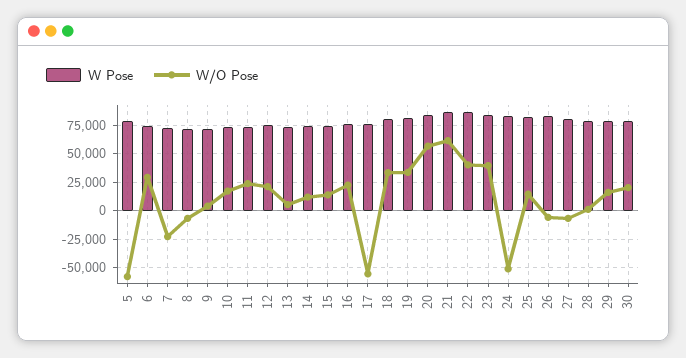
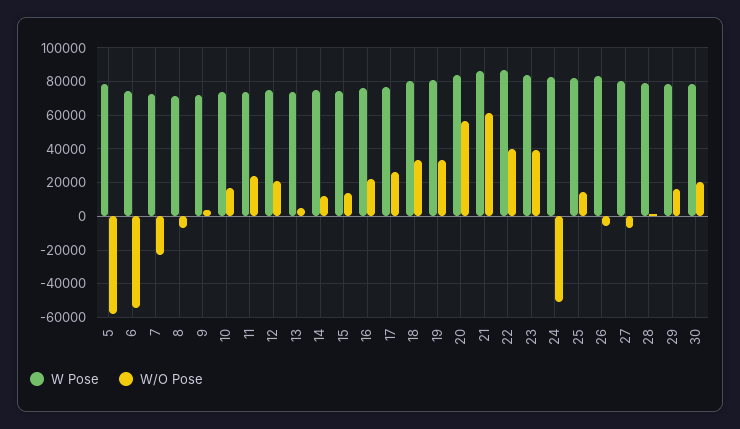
W/O Pose, 6: 25000 -> -55000
W/O Pose, 17: -50000 -> 25000

